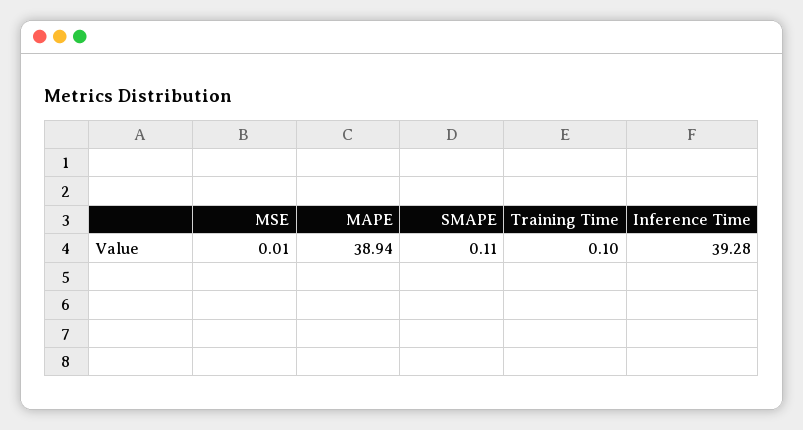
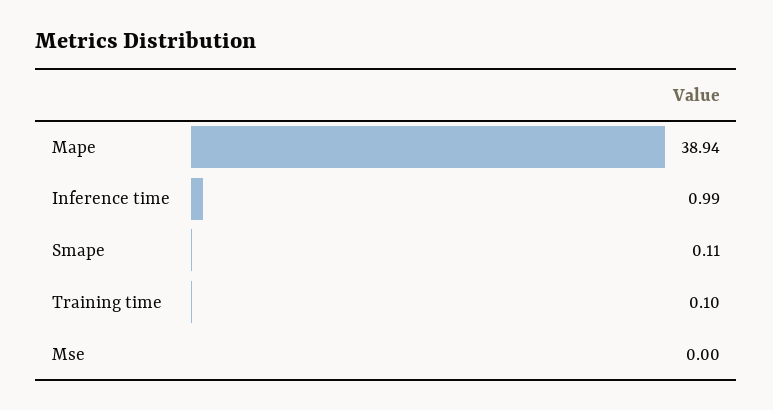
MSE: 0.01 -> 0
Inference Time: 39.28 -> 0.99

